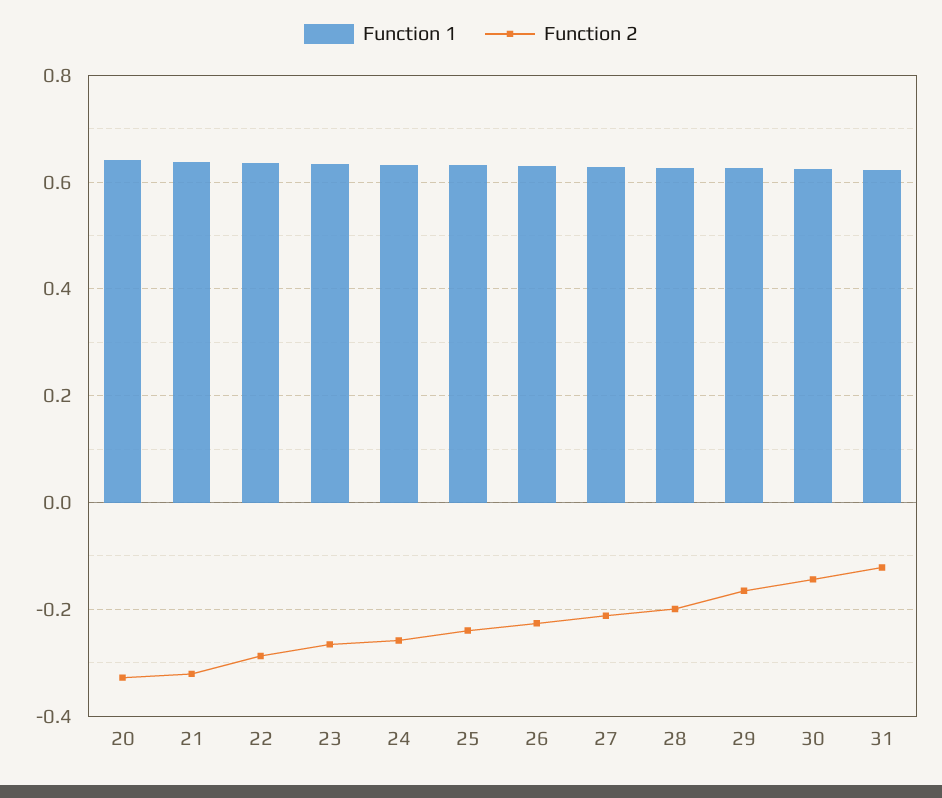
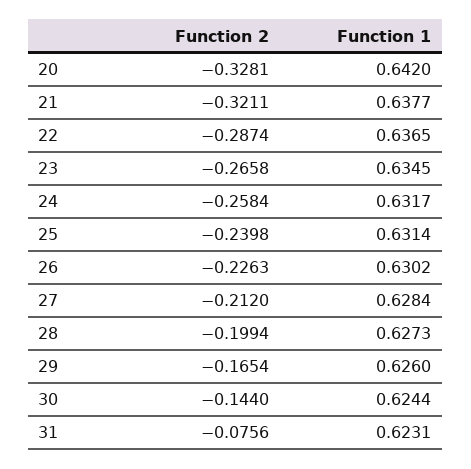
Function 2, 31: -0.12 -> -0.0756

